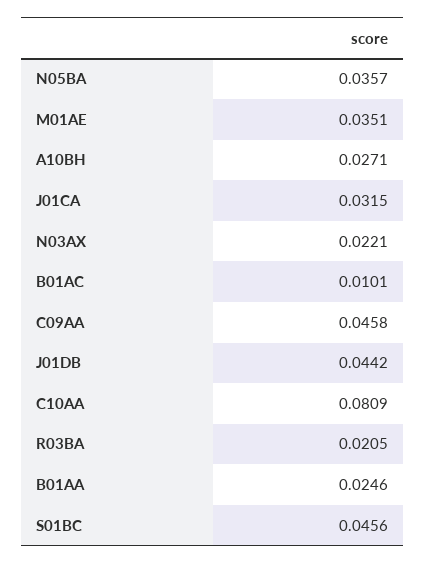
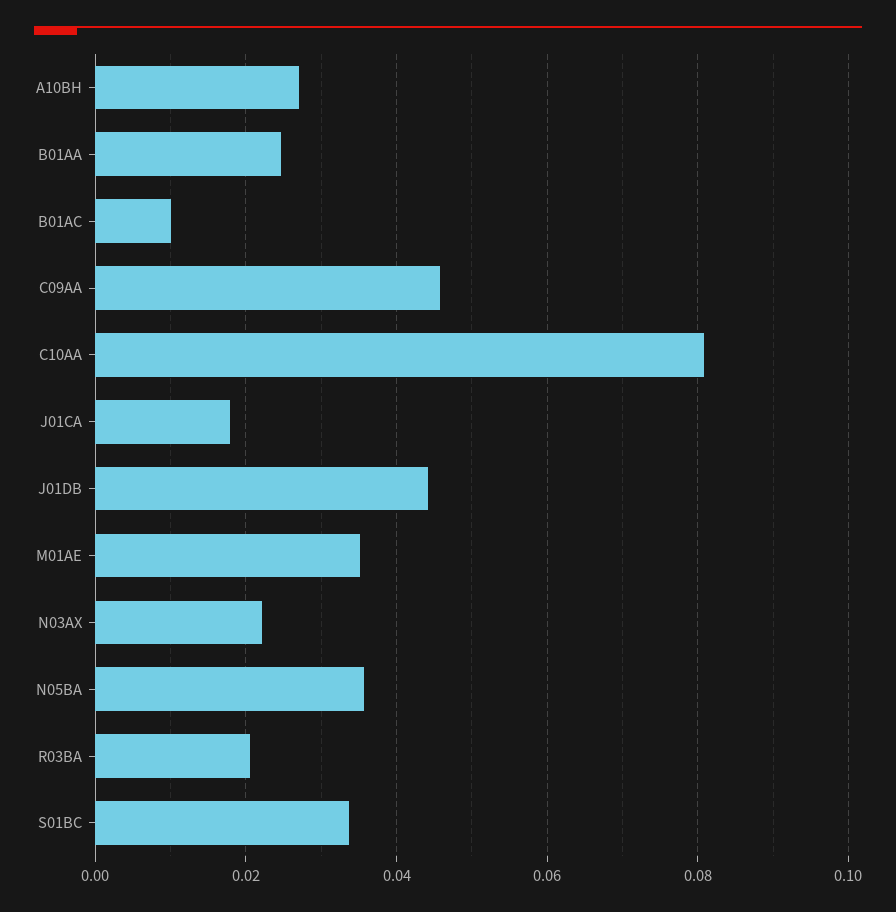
J01CA: 0.0315 -> 0.018
S01BC: 0.0456 -> 0.034

